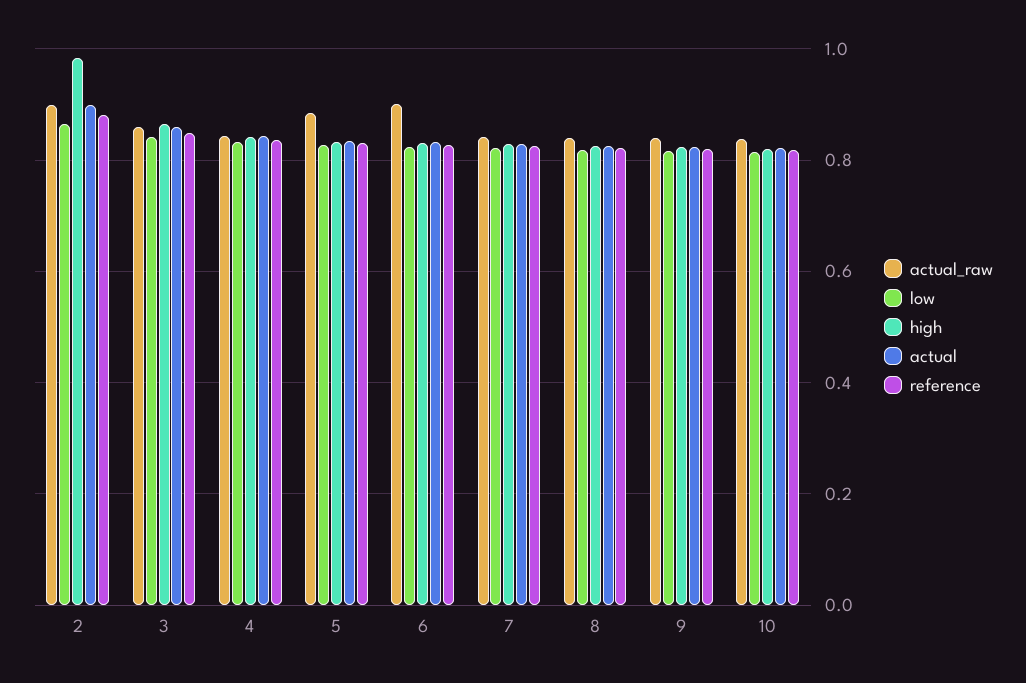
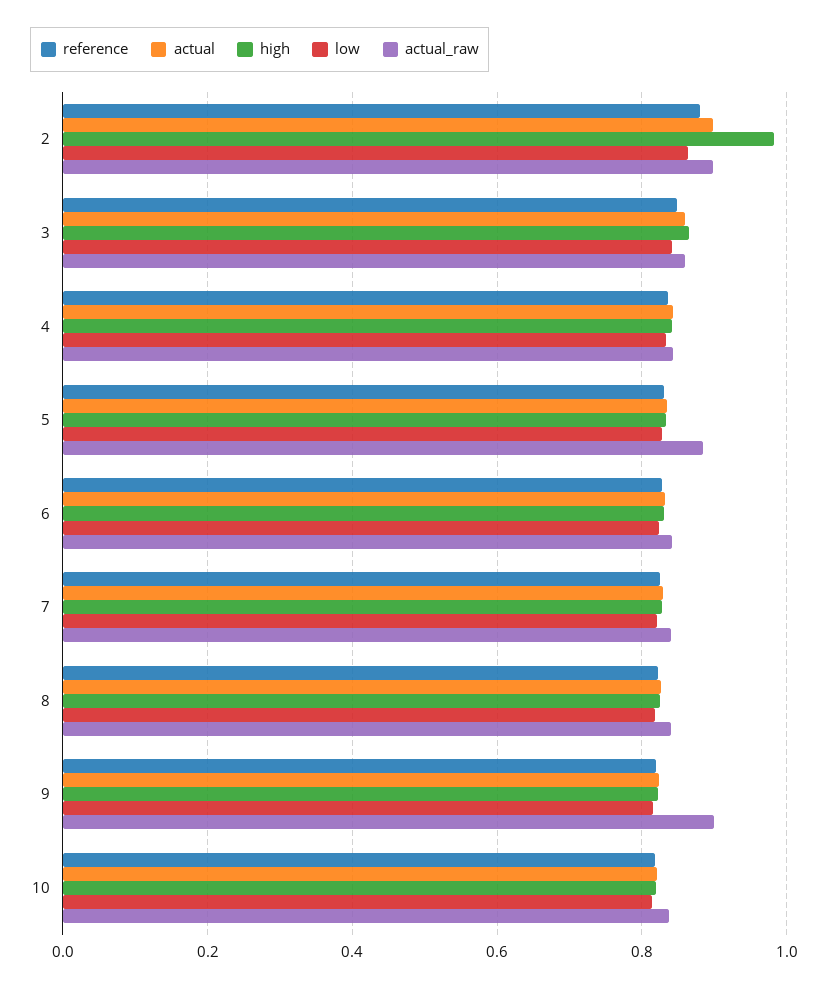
actual_raw, 6: 0.9 -> 0.84
actual_raw, 9: 0.84 -> 0.9

